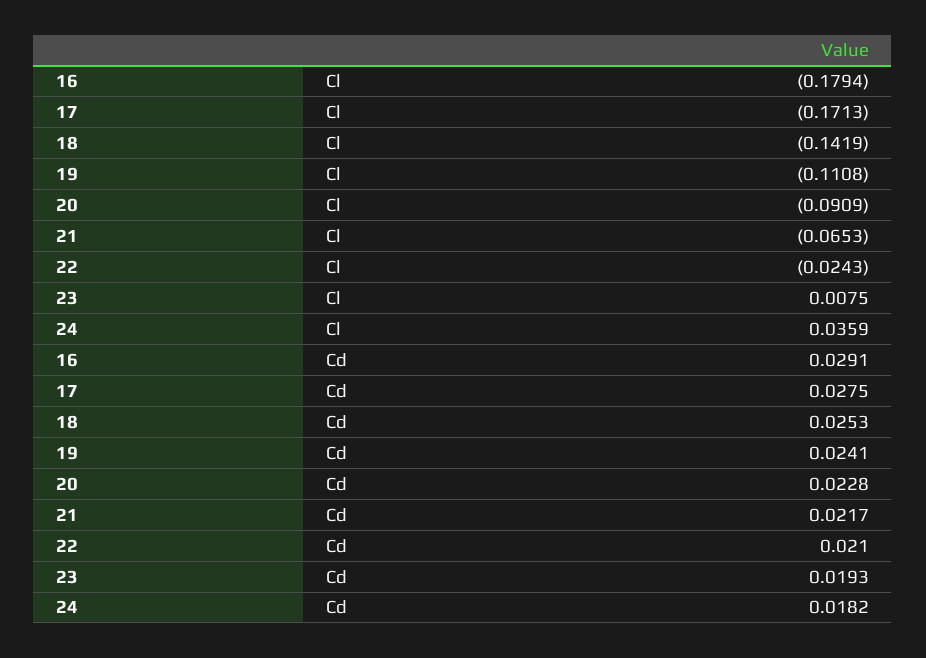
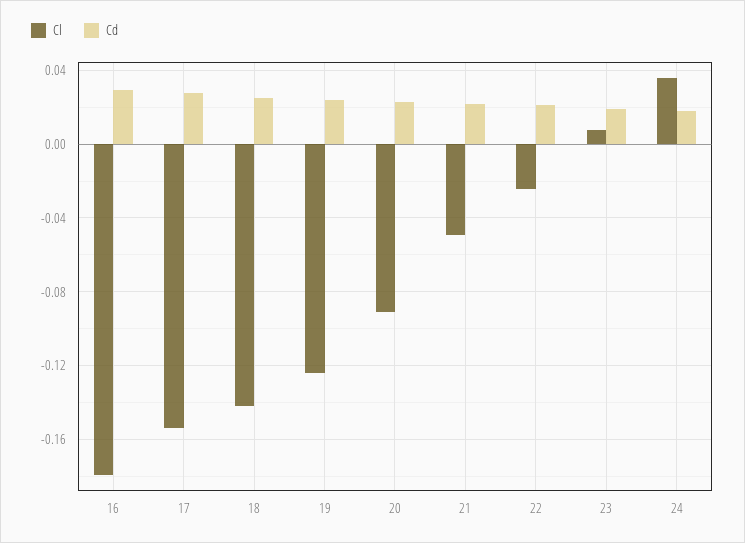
Cl, 17: -0.1713 -> -0.155
Cl, 19: -0.1108 -> -0.125
Cl, 21: -0.0653 -> -0.05

